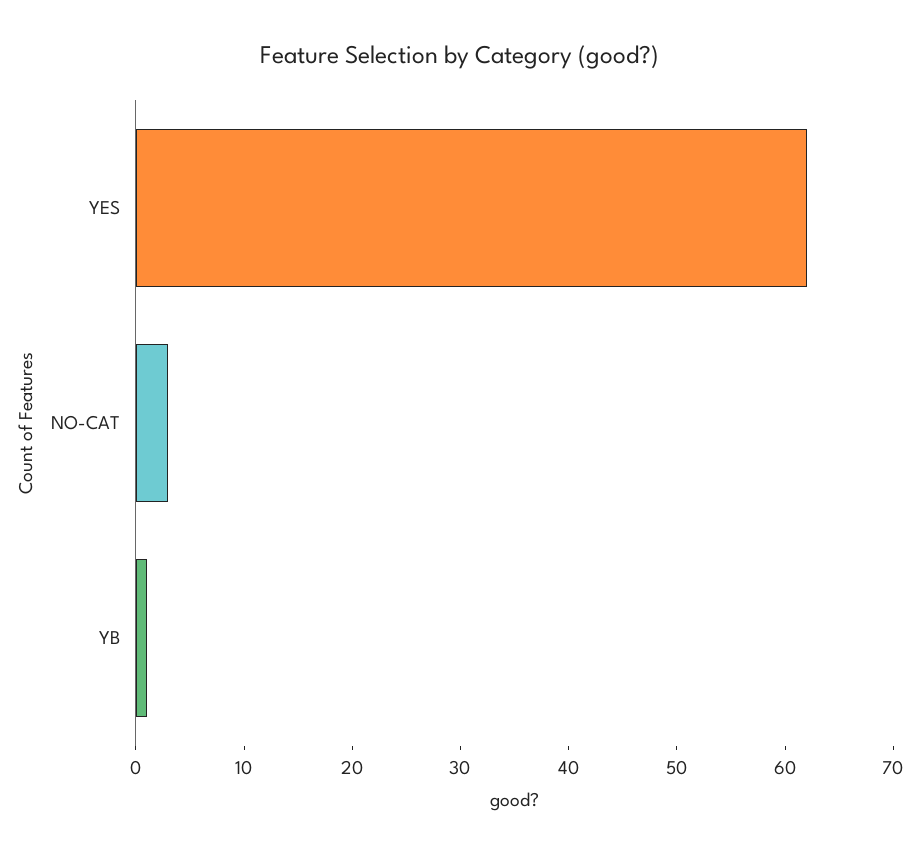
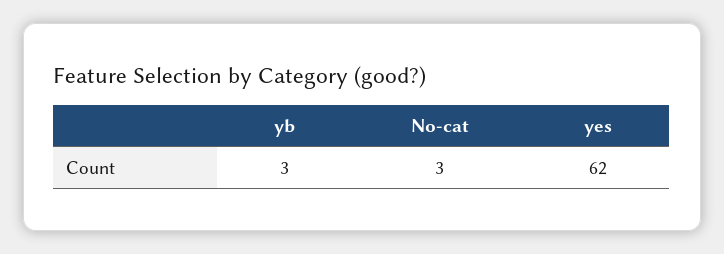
YB: 1 -> 3

